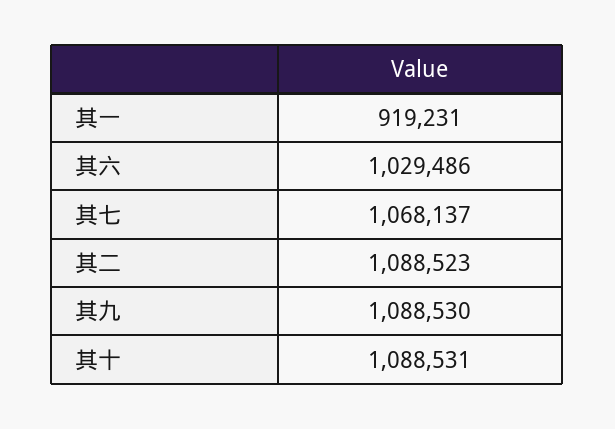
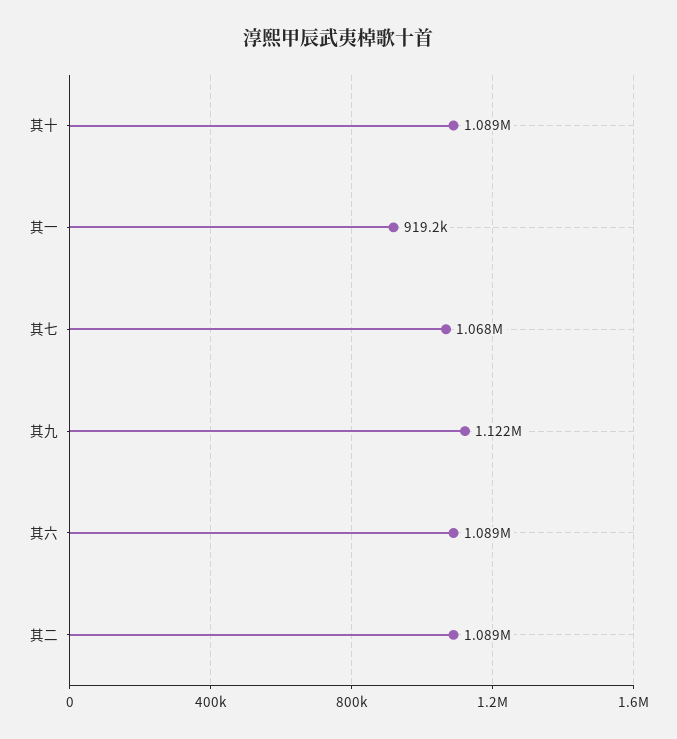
其六: 1029486 -> 1089000
其九: 1088530 -> 1122000

